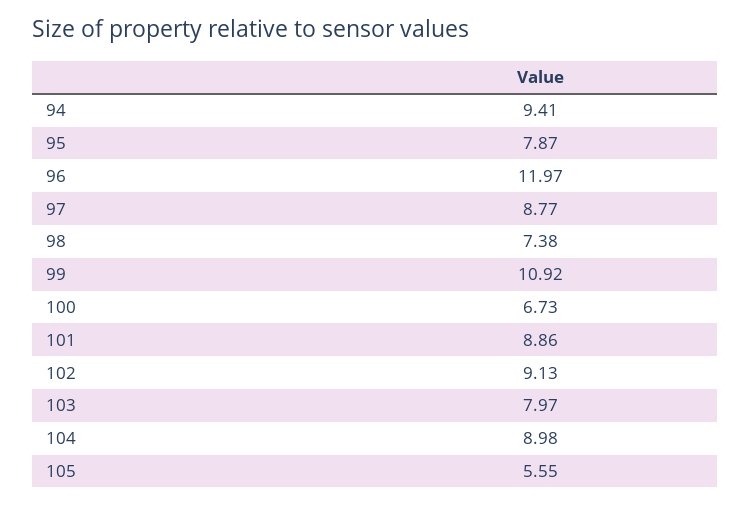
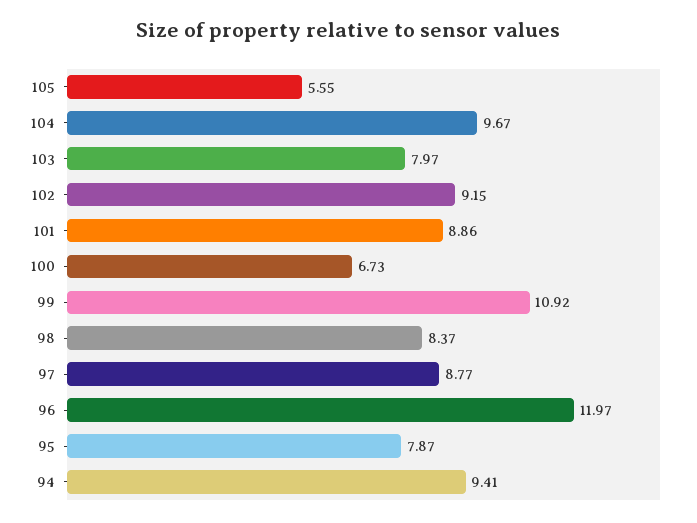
98: 7.38 -> 8.37
102: 9.13 -> 9.15
104: 8.98 -> 9.67

